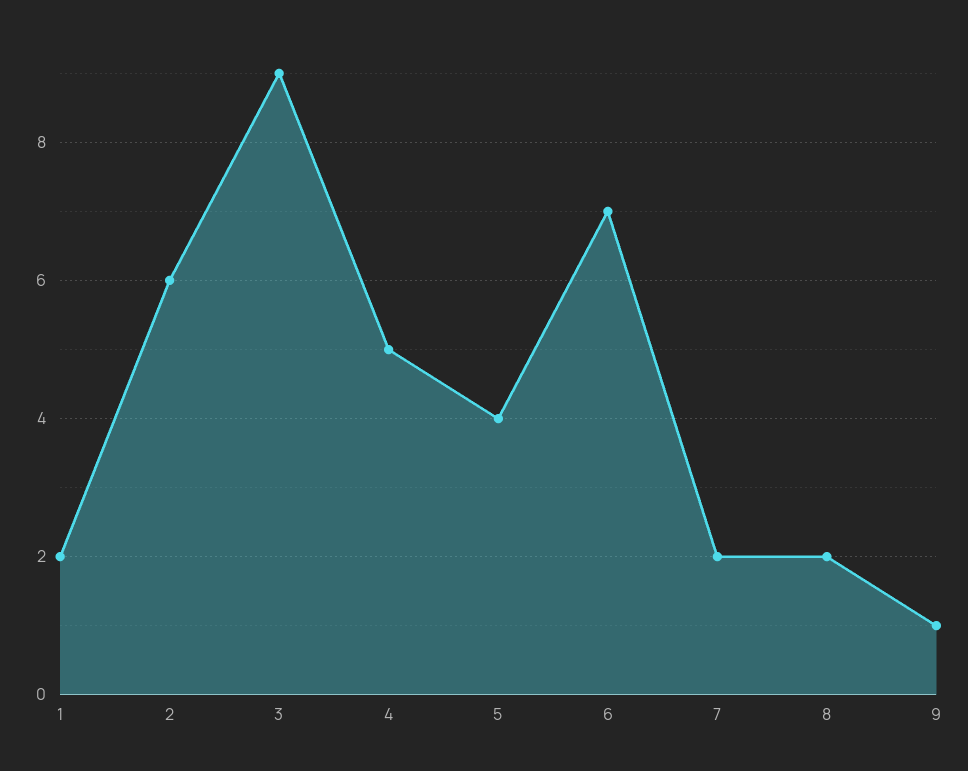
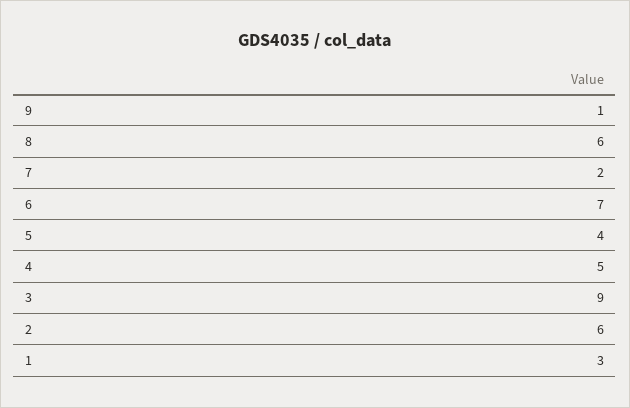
1: 2 -> 3
8: 2 -> 6

